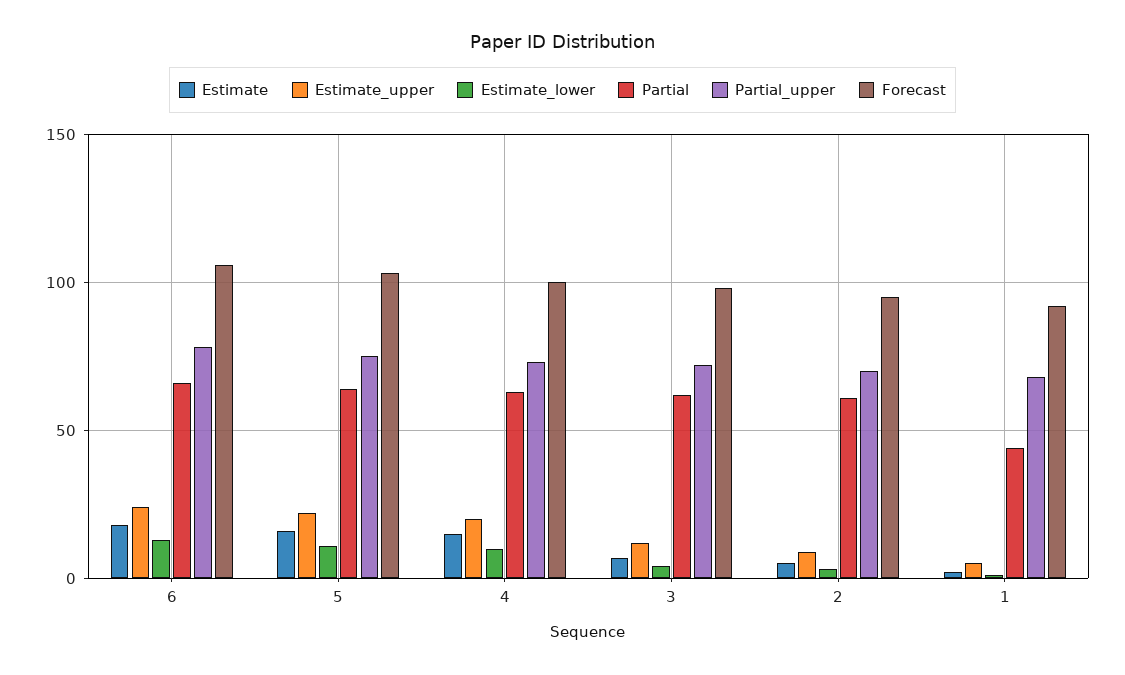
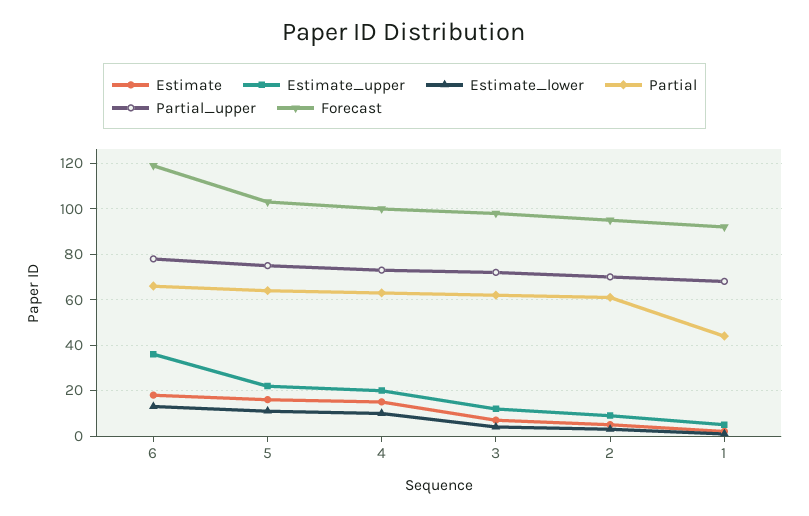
Estimate_upper, 6: 25 -> 35
Forecast, 6: 105 -> 120

